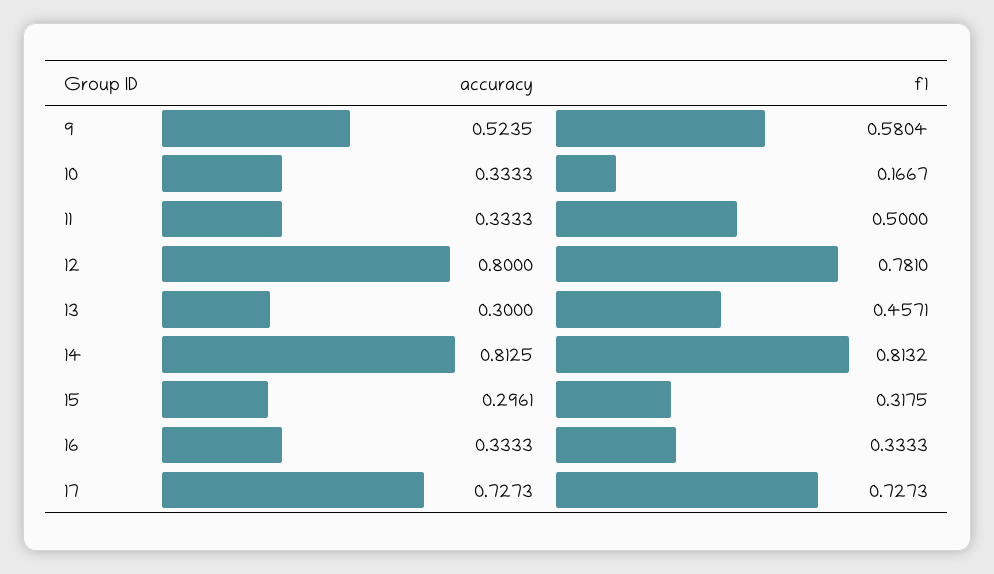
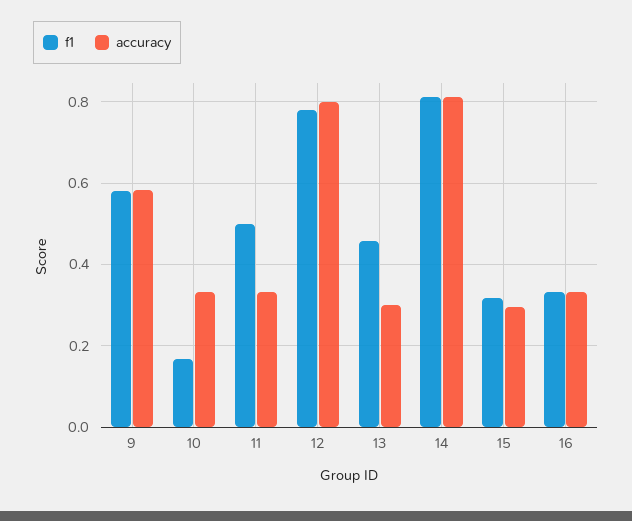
accuracy, 9: 0.5235 -> 0.58
accuracy, 17: 0.7273 -> none
f1, 17: 0.7273 -> none

